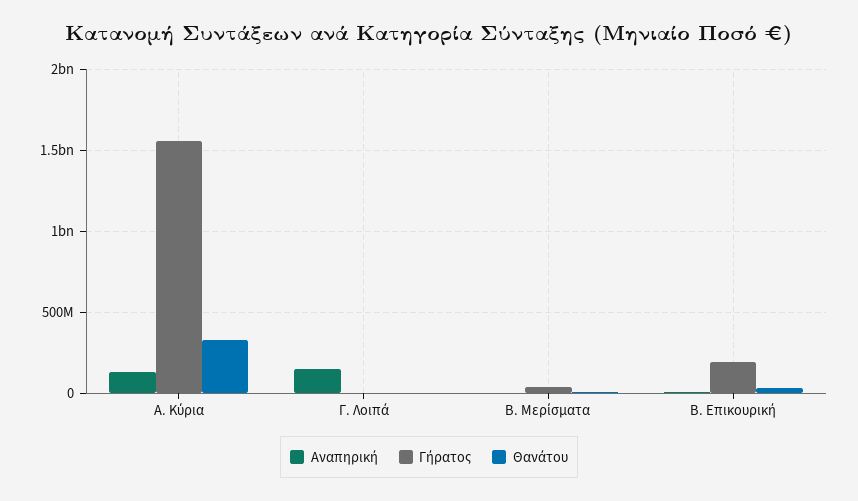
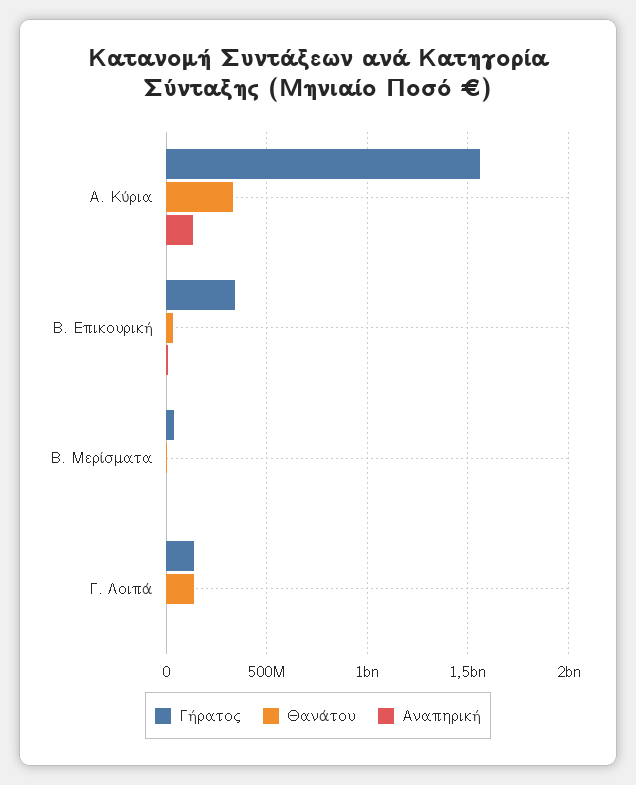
Αναπηρική, Γ. Λοιπά: 150000000 -> 0
Γήρατος, Γ. Λοιπά: 0 -> 150000000
Θανάτου, Γ. Λοιπά: 0 -> 150000000
Γήρατος, Β. Επικουρική: 200000000 -> 350000000

